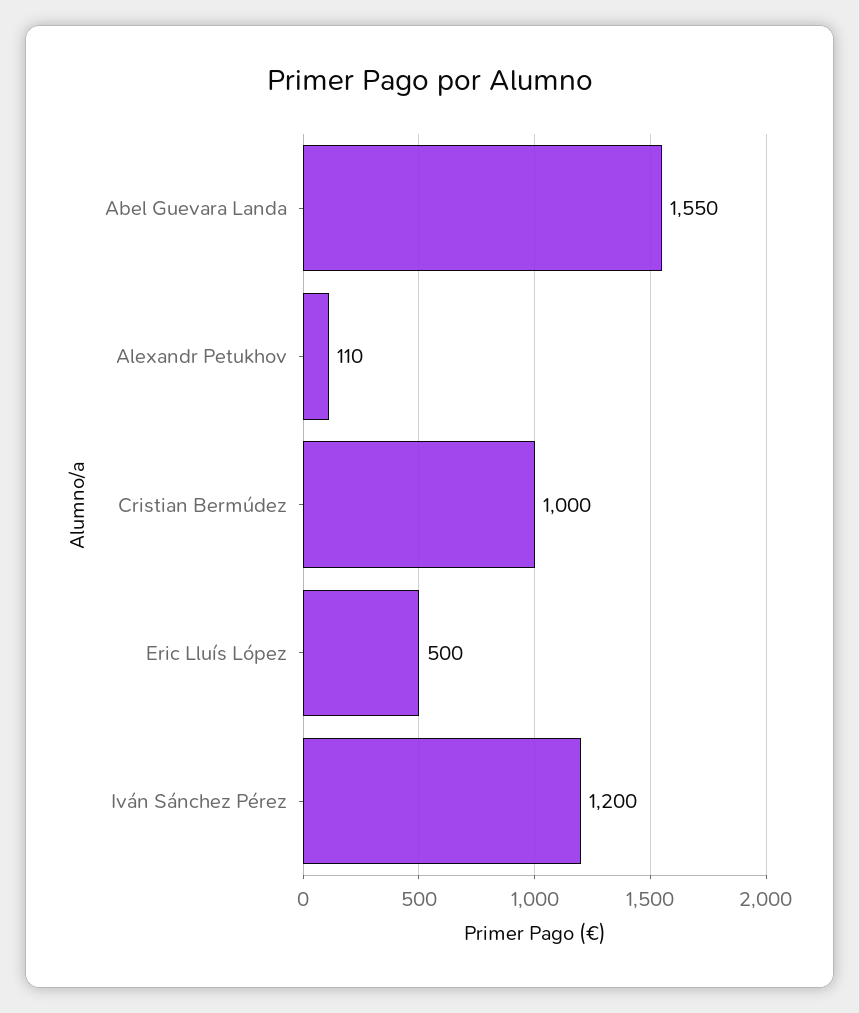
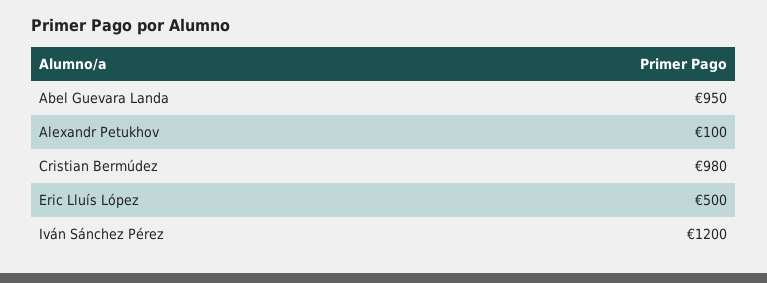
Abel Guevara Landa: 1550 -> 950
Alexandr Petukhov: 110 -> 100
Cristian Bermúdez: 1000 -> 980

